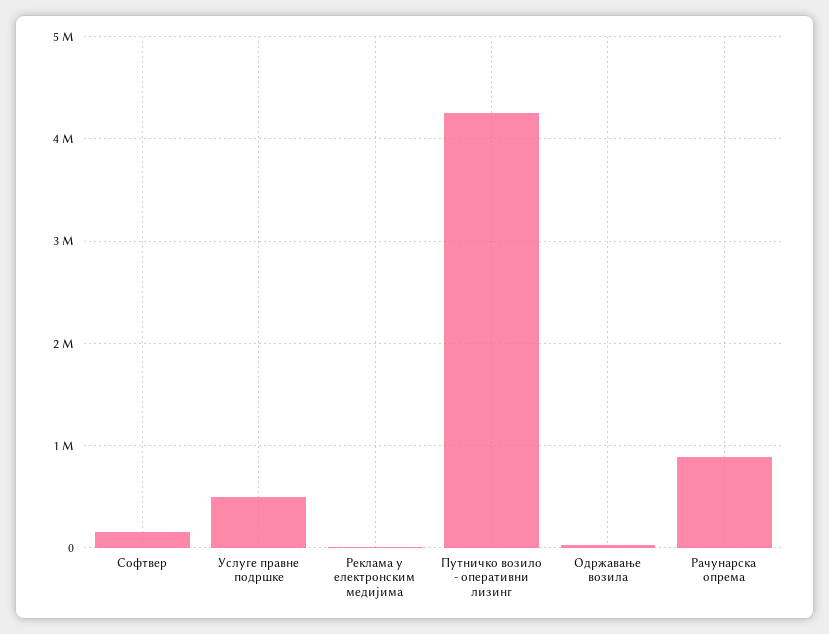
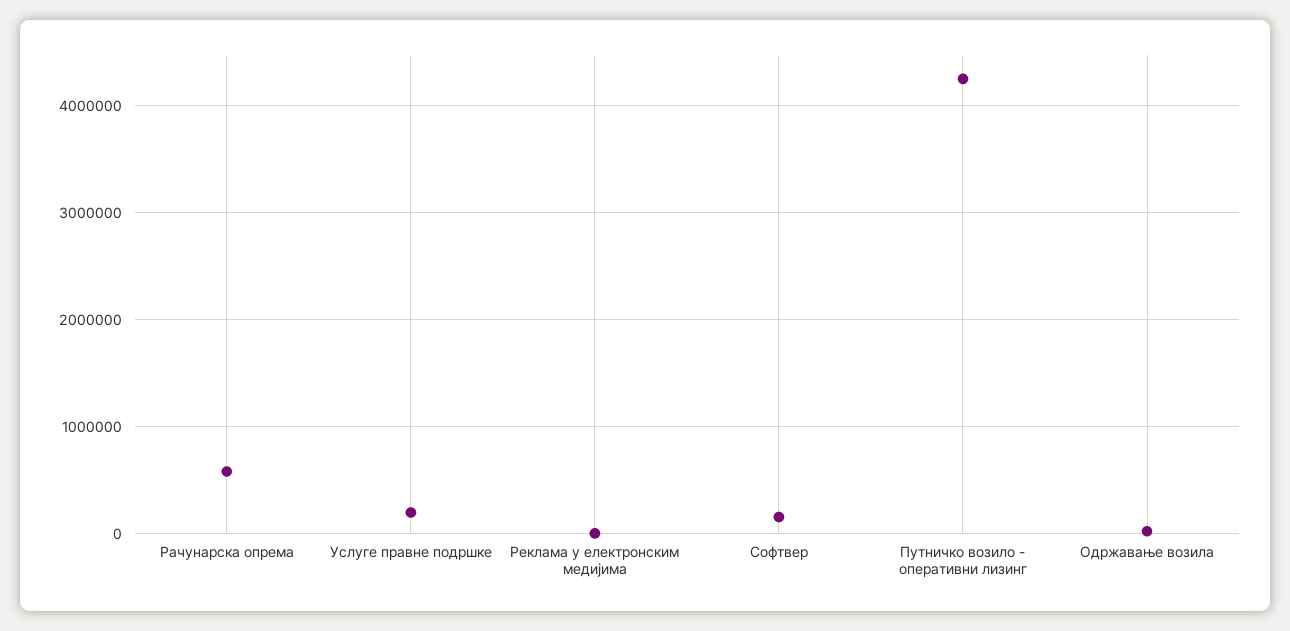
Услуге правне подршке: 500000 -> 200000
Рачунарска опрема: 900000 -> 600000

